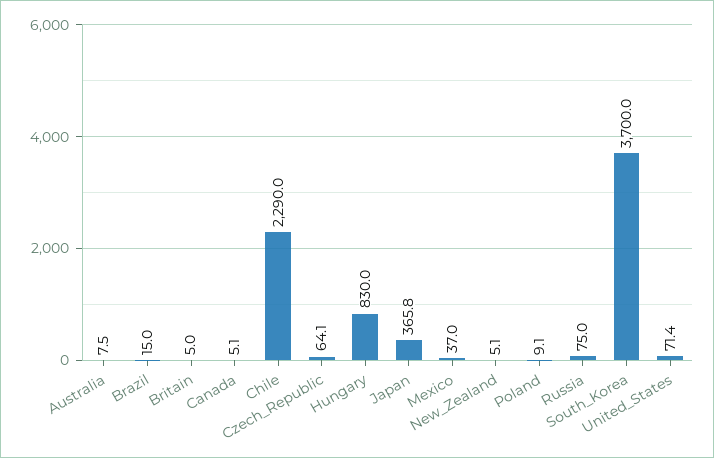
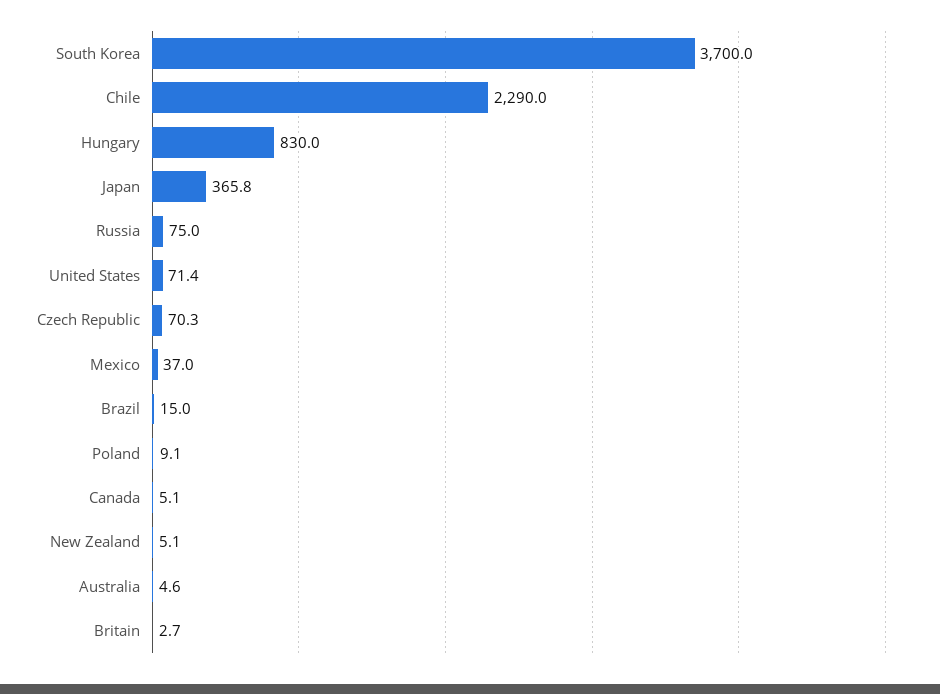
Australia: 7.5 -> 4.6
Britain: 5 -> 2.7
Czech_Republic: 64.1 -> 70.3

